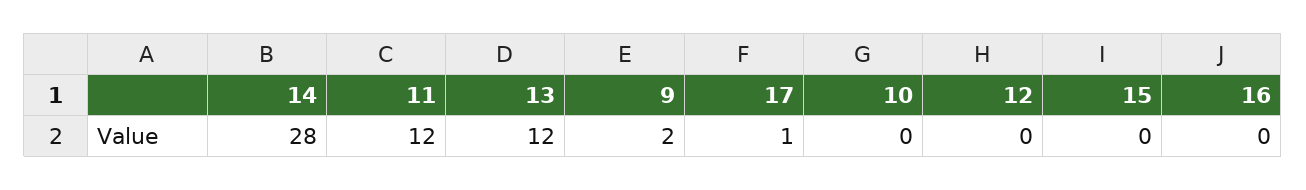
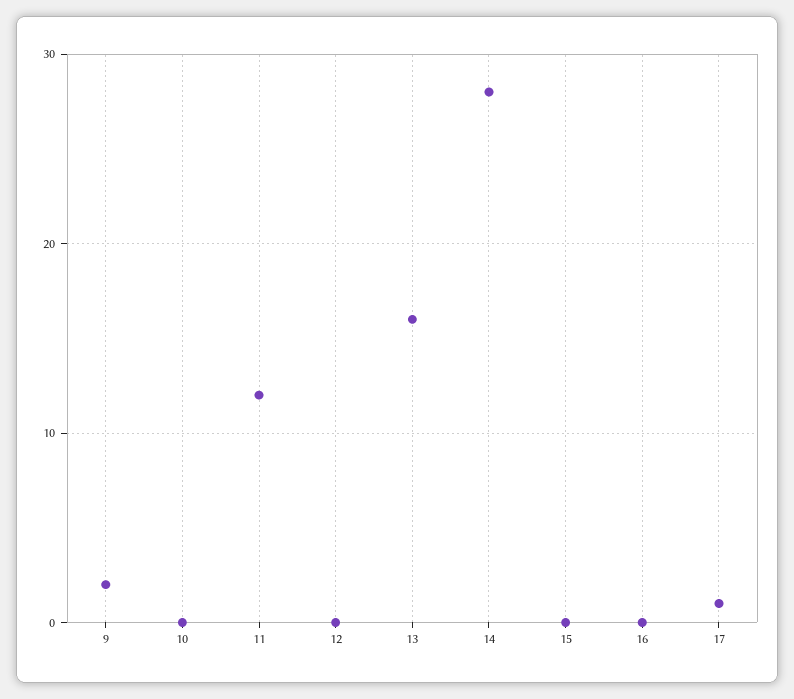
13: 12 -> 16

